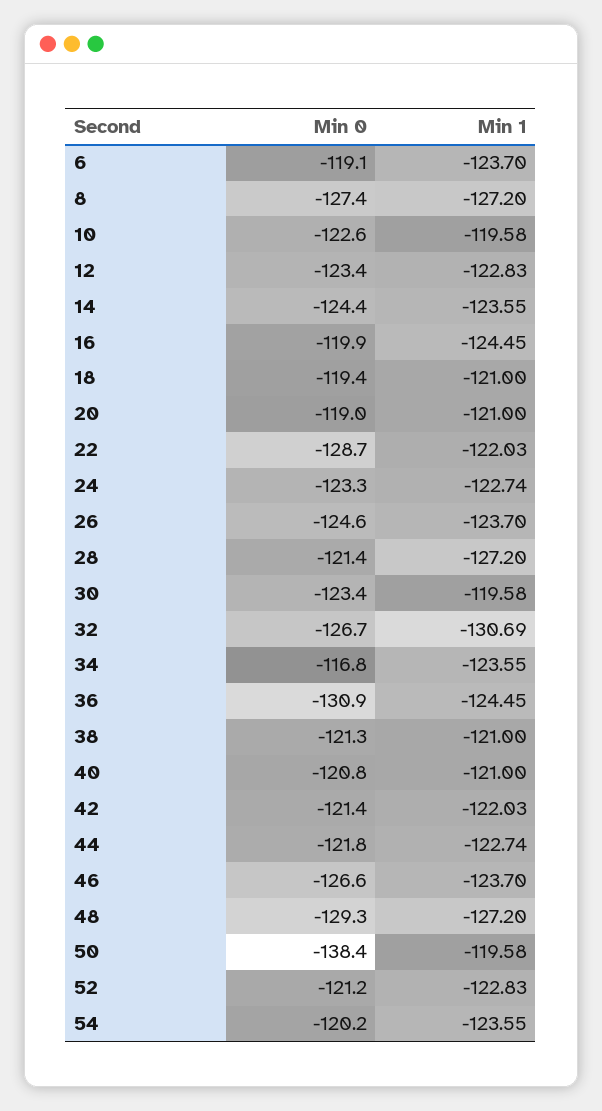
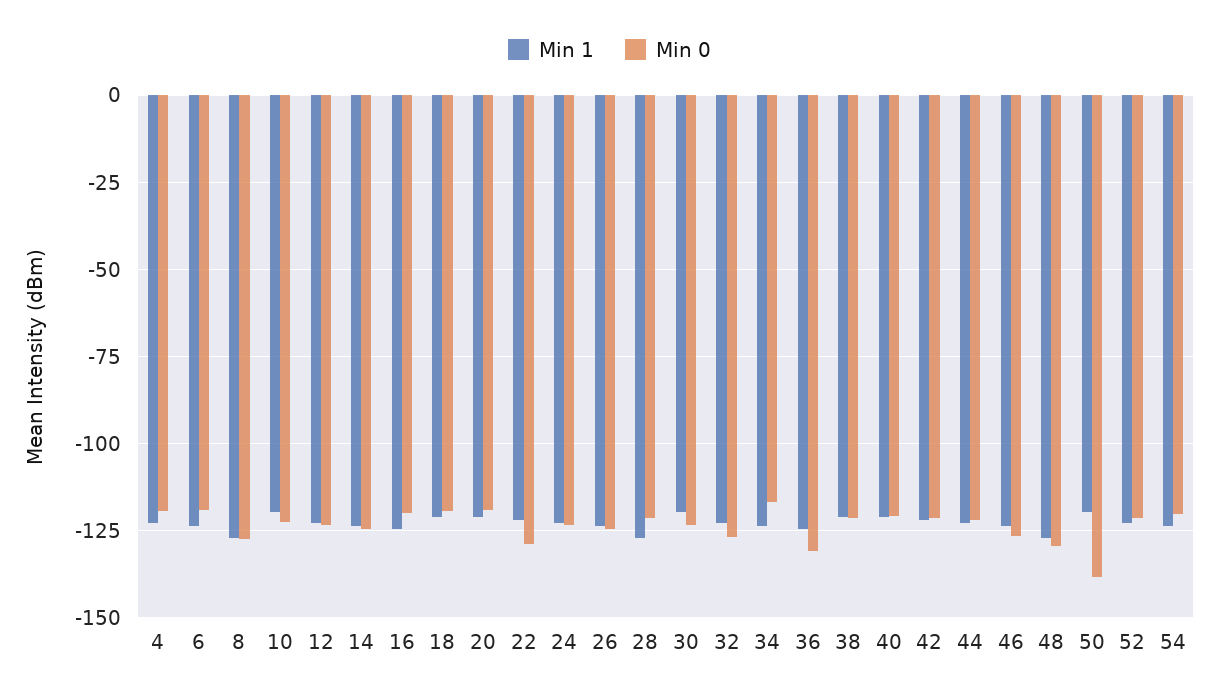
Min 1, 32: -130.69 -> -122.5
Min 1, 4: none -> -122.5
Min 0, 4: none -> -120

